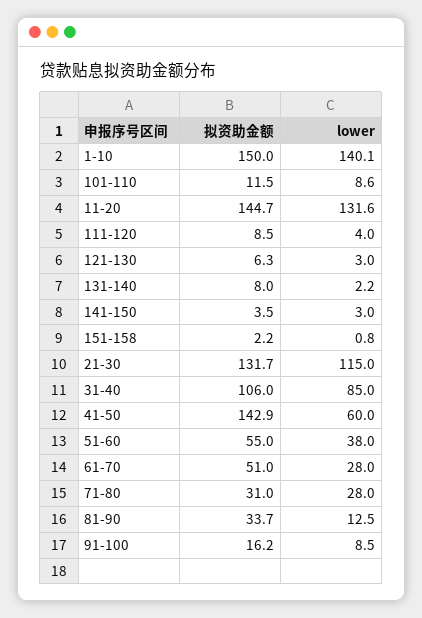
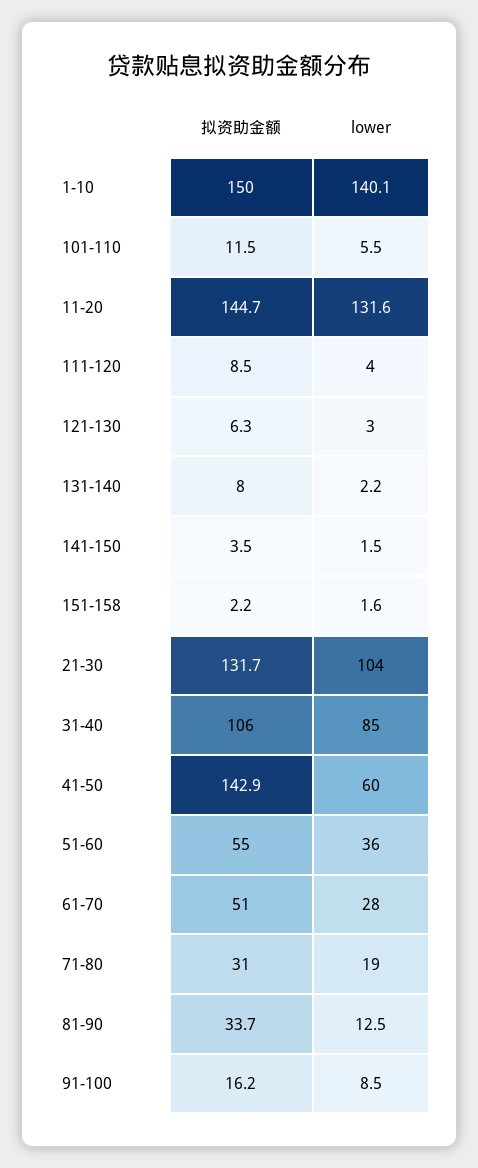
lower, 101-110: 8.6 -> 5.5
lower, 141-150: 3 -> 1.5
lower, 151-158: 0.8 -> 1.6
lower, 21-30: 115 -> 104
lower, 51-60: 38 -> 36
lower, 71-80: 28 -> 19

